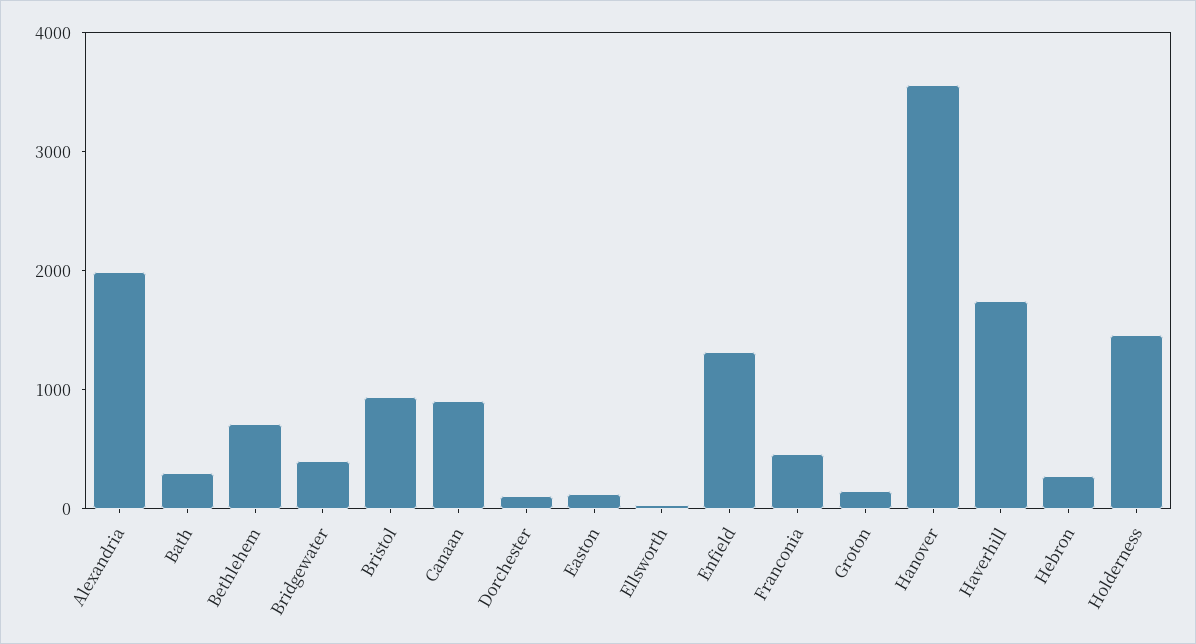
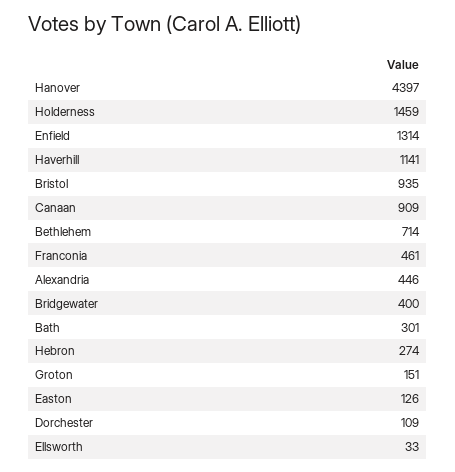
Alexandria: 2000 -> 446
Hanover: 3600 -> 4397
Haverhill: 1800 -> 1141

